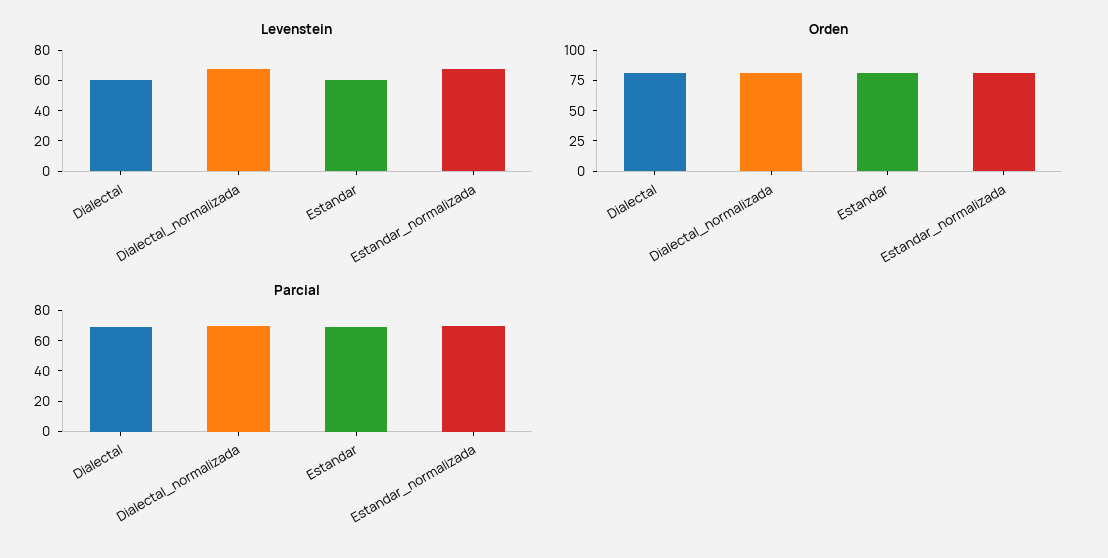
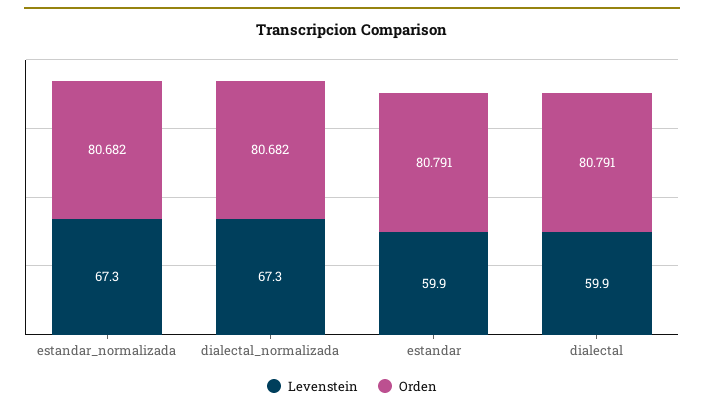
Parcial, Dialectal: 70 -> none
Parcial, Dialectal_normalizada: 70 -> none
Parcial, Estandar: 70 -> none
Parcial, Estandar_normalizada: 70 -> none

